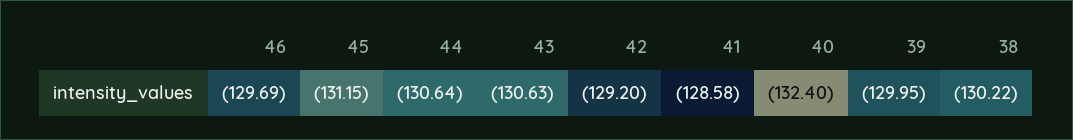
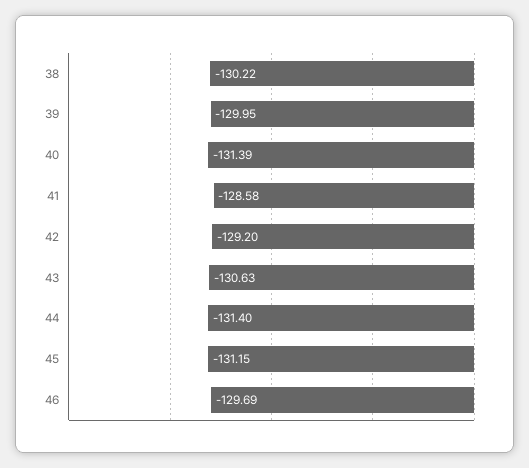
44: -130.64 -> -131.4
40: -132.4 -> -131.39

